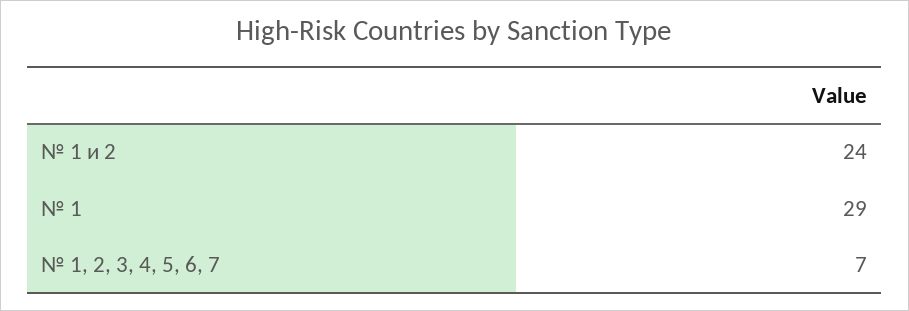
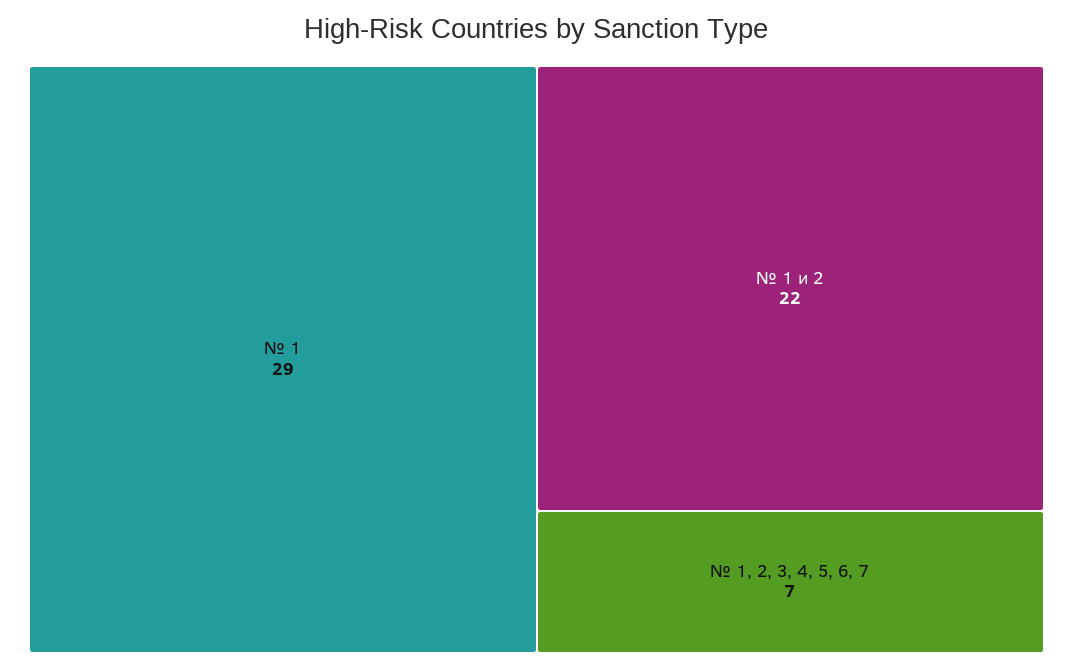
№ 1 и 2: 24 -> 22

